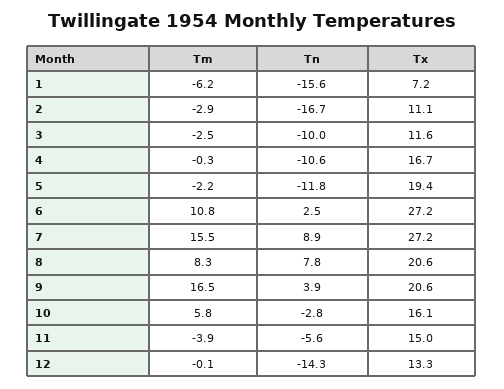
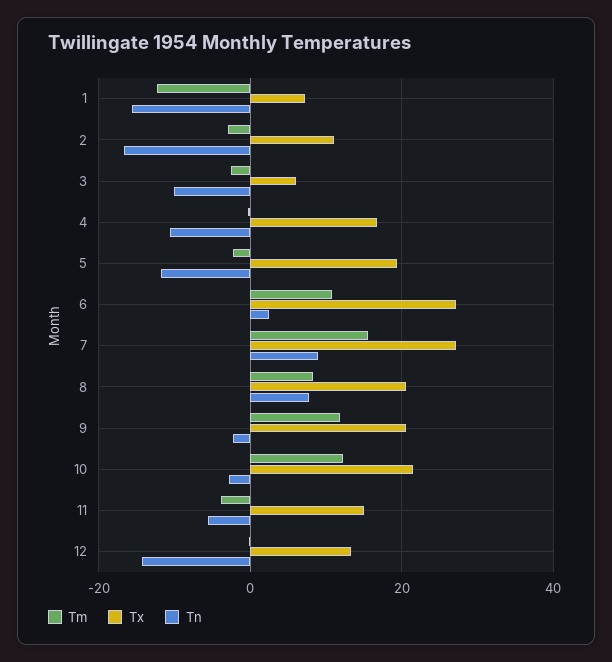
Tm, 1: -6.2 -> -12
Tx, 3: 11.6 -> 6
Tm, 9: 16.5 -> 12
Tn, 9: 3.9 -> -2
Tm, 10: 5.8 -> 12
Tx, 10: 16.1 -> 22

